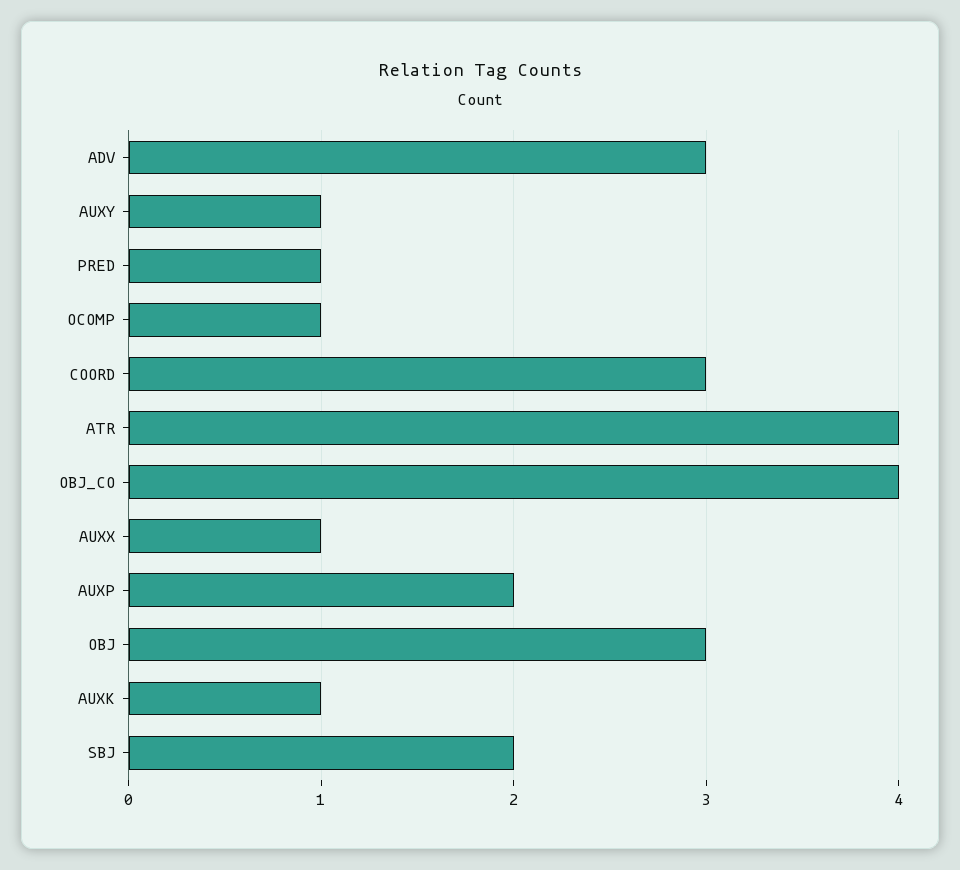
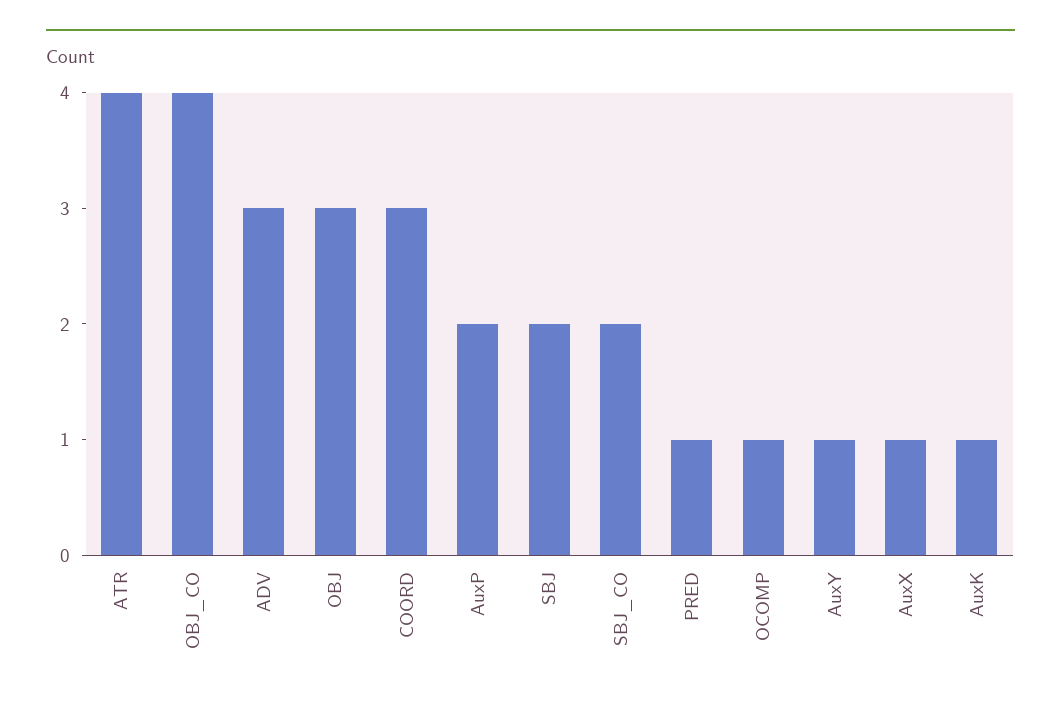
SBJ_CO: none -> 2

